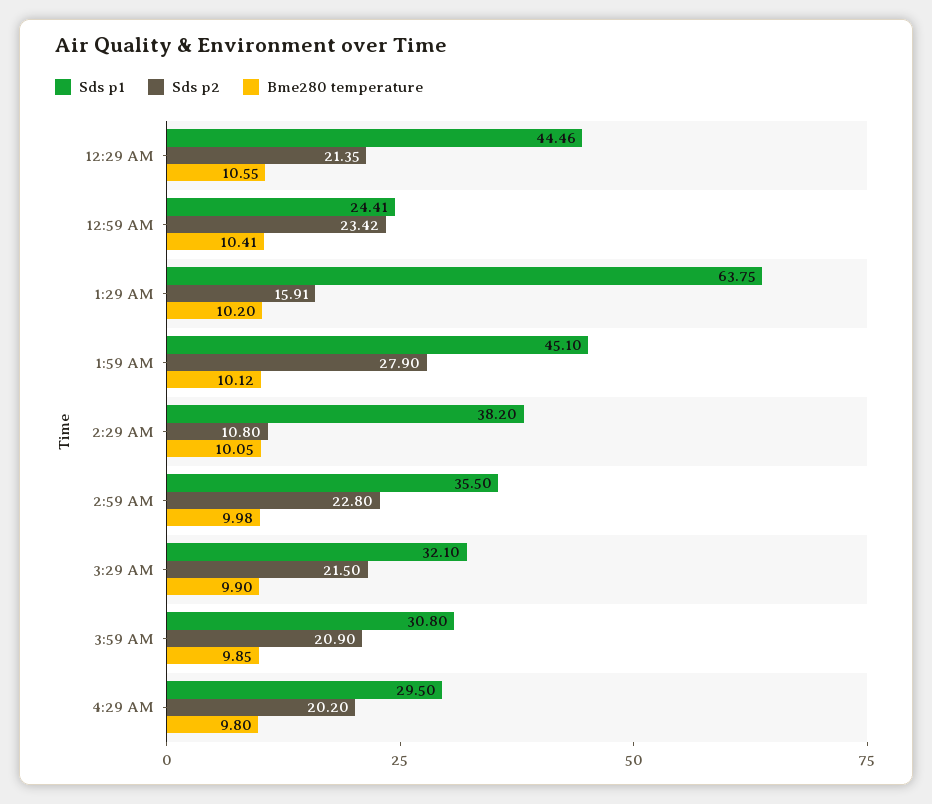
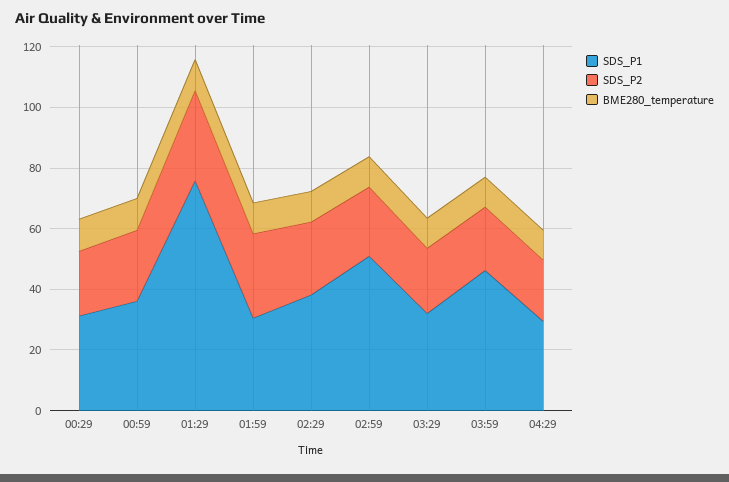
Sds p1, 12:29 AM: 44.46 -> 30
Sds p1, 12:59 AM: 24.41 -> 35
Sds p1, 1:29 AM: 63.75 -> 75
Sds p2, 1:29 AM: 15.91 -> 30
Sds p1, 1:59 AM: 45.1 -> 30
Sds p2, 2:29 AM: 10.8 -> 25
Sds p1, 2:59 AM: 35.5 -> 50
Sds p1, 3:59 AM: 30.8 -> 45

